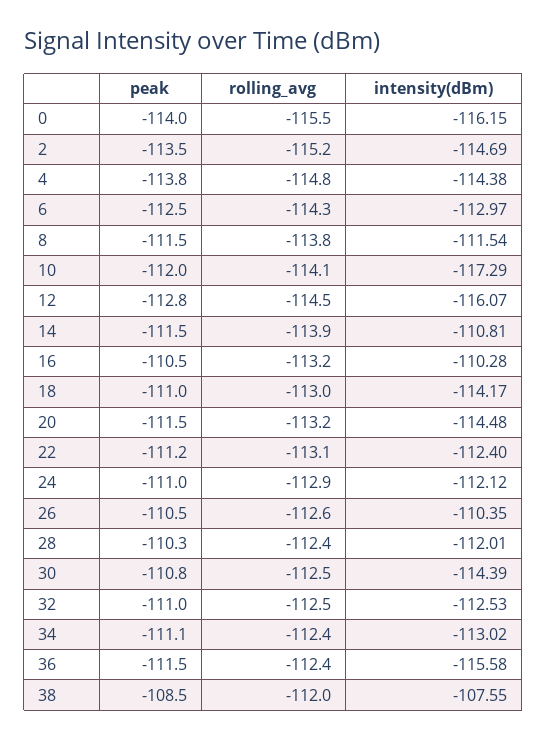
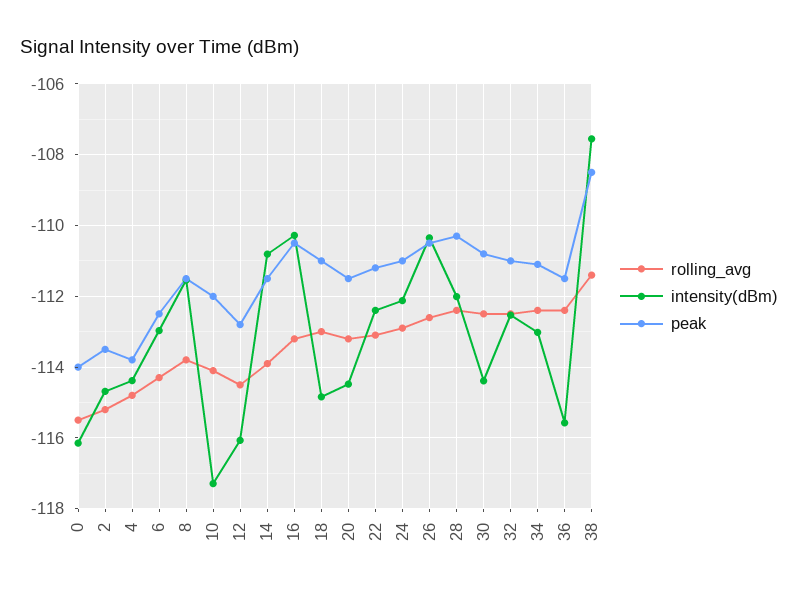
intensity(dBm), 18: -114.17 -> -114.8
rolling_avg, 38: -112 -> -111.4

